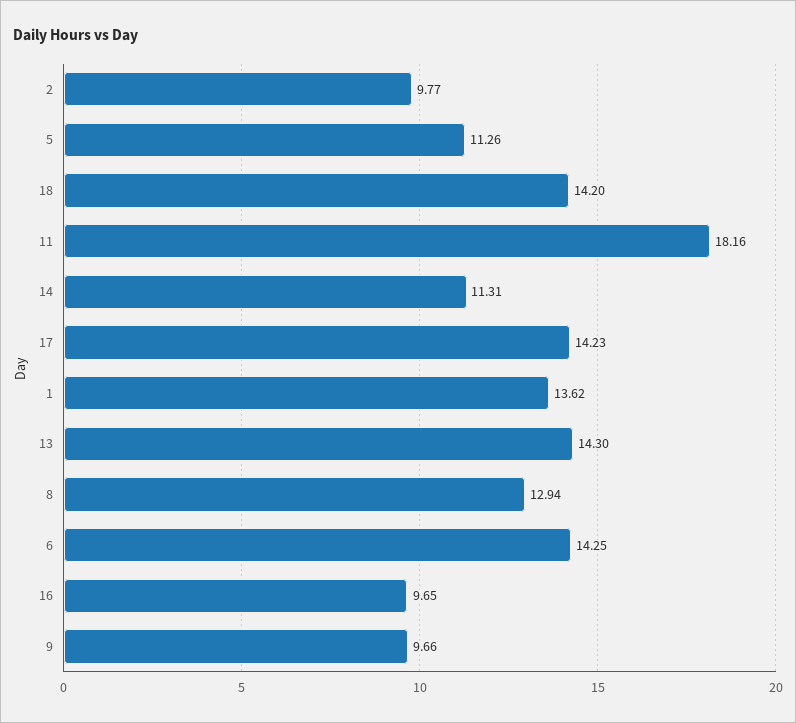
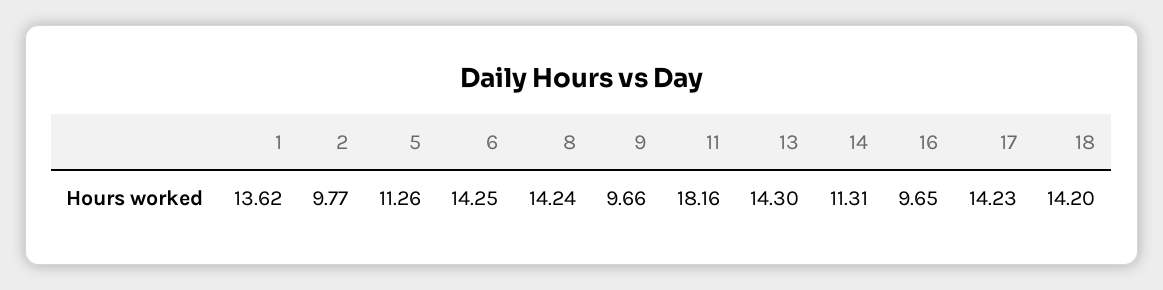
8: 12.94 -> 14.24

